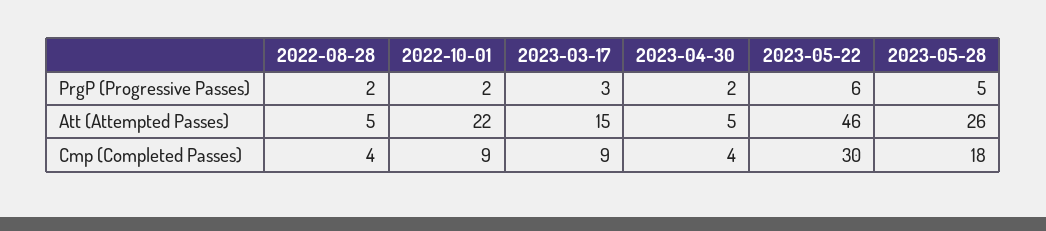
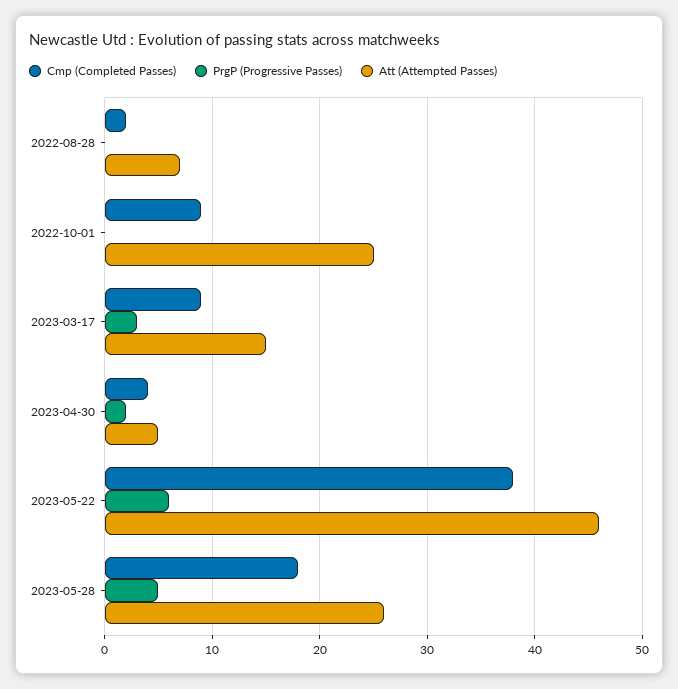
PrgP (Progressive Passes), 2022-08-28: 2 -> 0
PrgP (Progressive Passes), 2022-10-01: 2 -> 0
Att (Attempted Passes), 2022-08-28: 5 -> 7
Att (Attempted Passes), 2022-10-01: 22 -> 25
Cmp (Completed Passes), 2022-08-28: 4 -> 2
Cmp (Completed Passes), 2023-05-22: 30 -> 38

